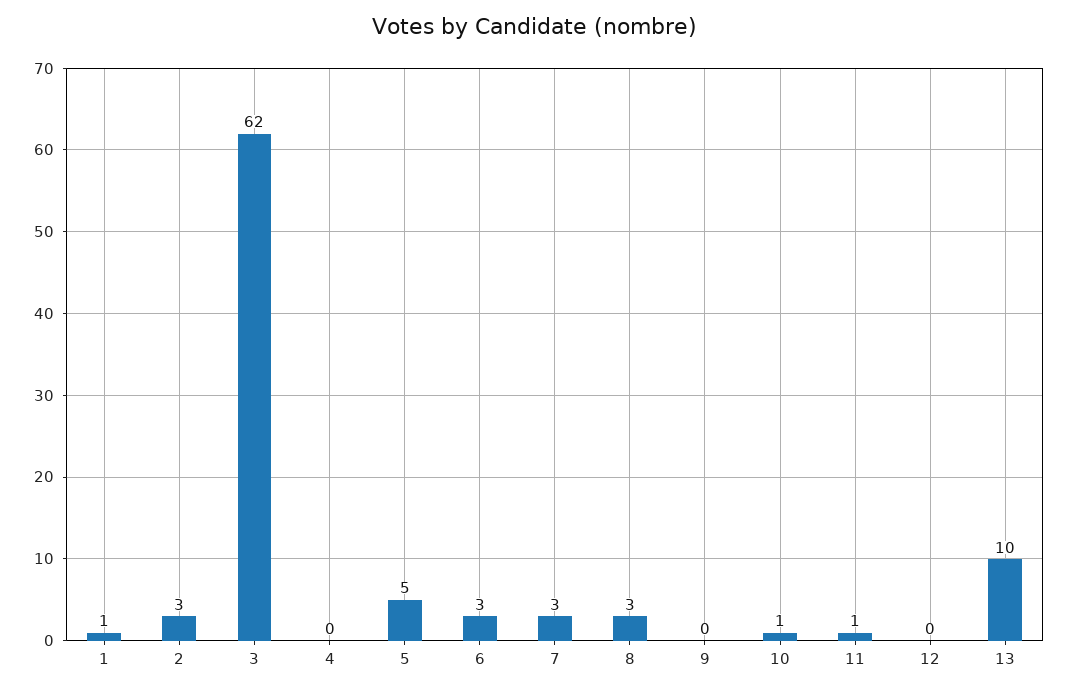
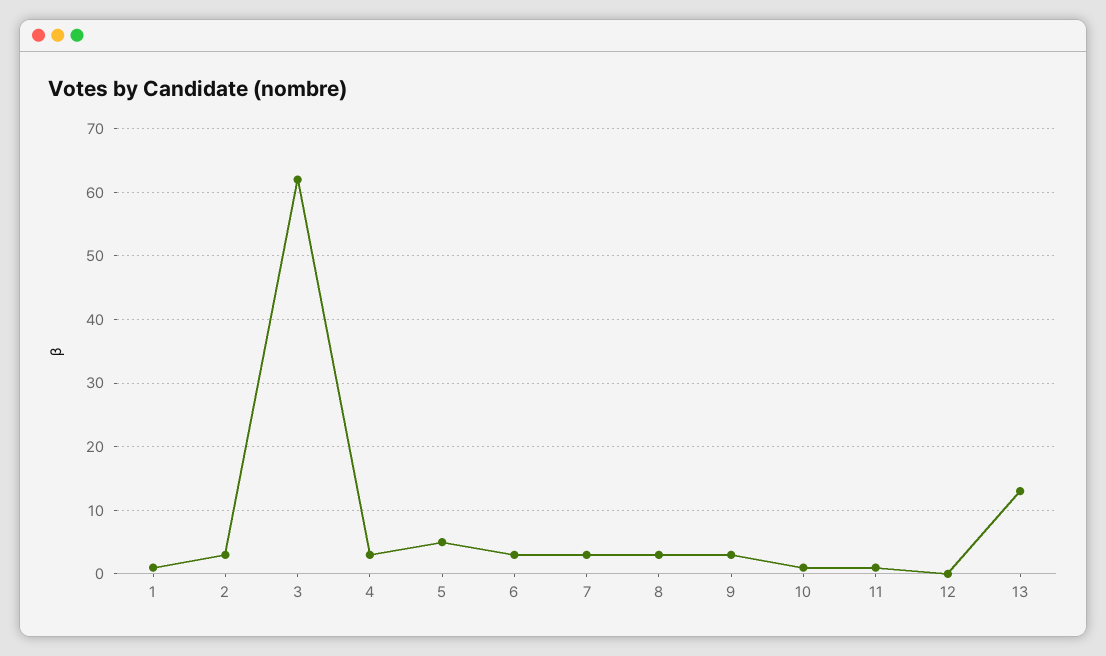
4: 0 -> 3
9: 0 -> 3
13: 10 -> 13

